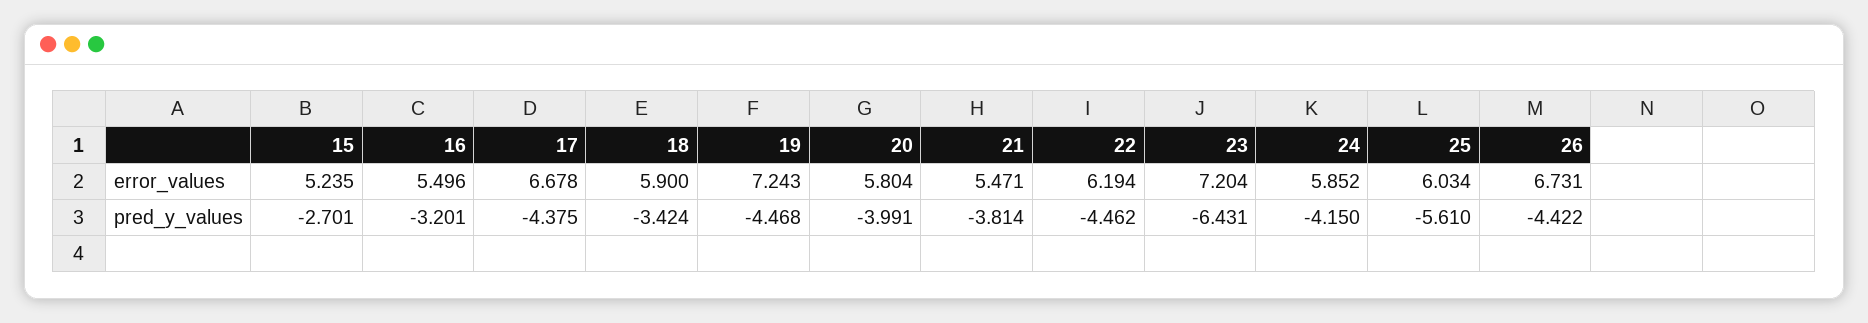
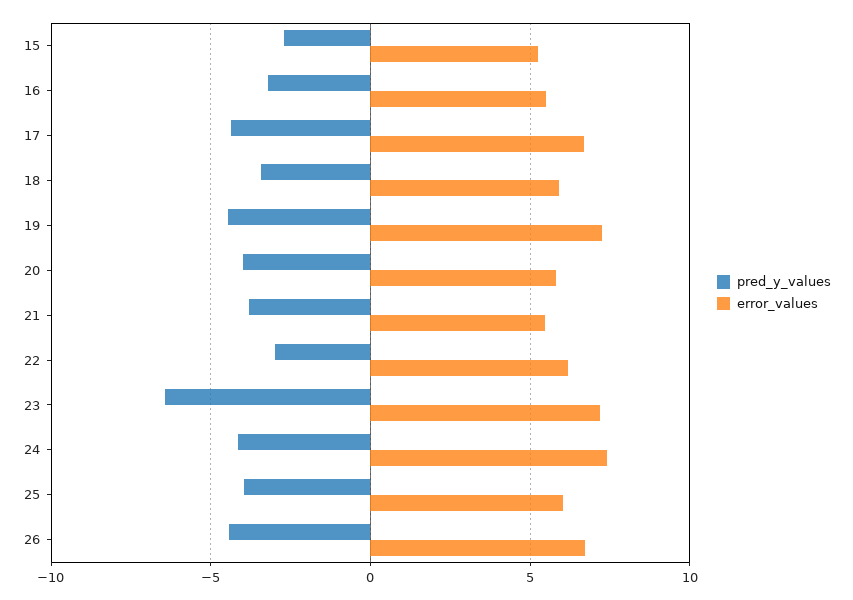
error_values, 24: 5.852 -> 7.5
pred_y_values, 22: -4.462 -> -3
pred_y_values, 25: -5.61 -> -4

